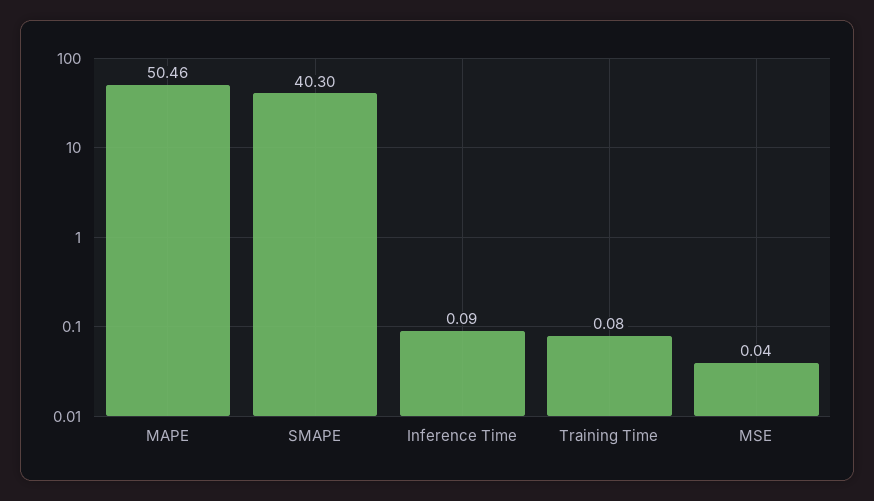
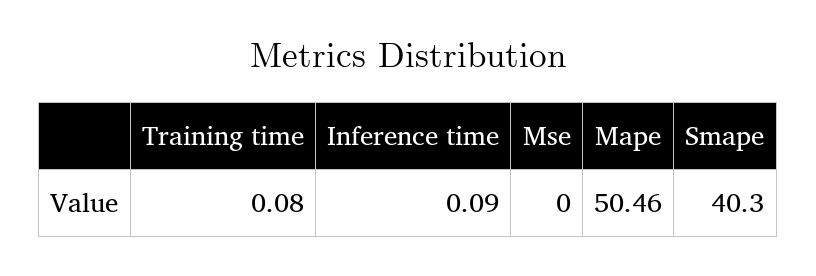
MSE: 0.04 -> 0

